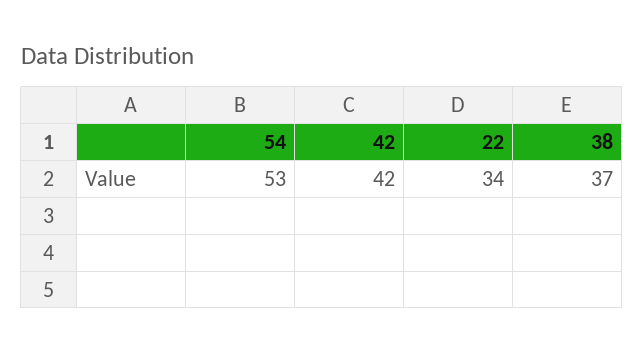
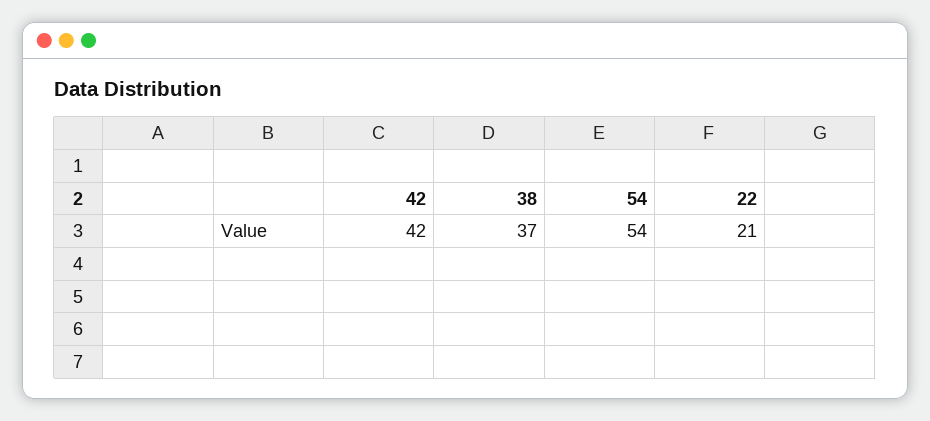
54: 53 -> 54
22: 34 -> 21

